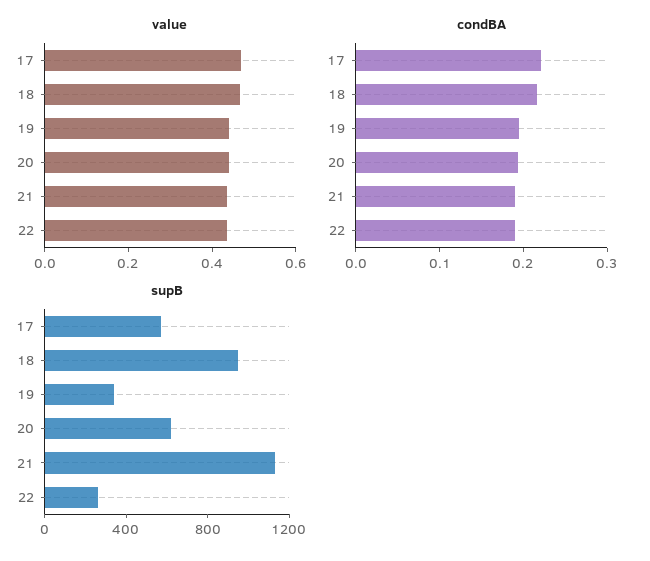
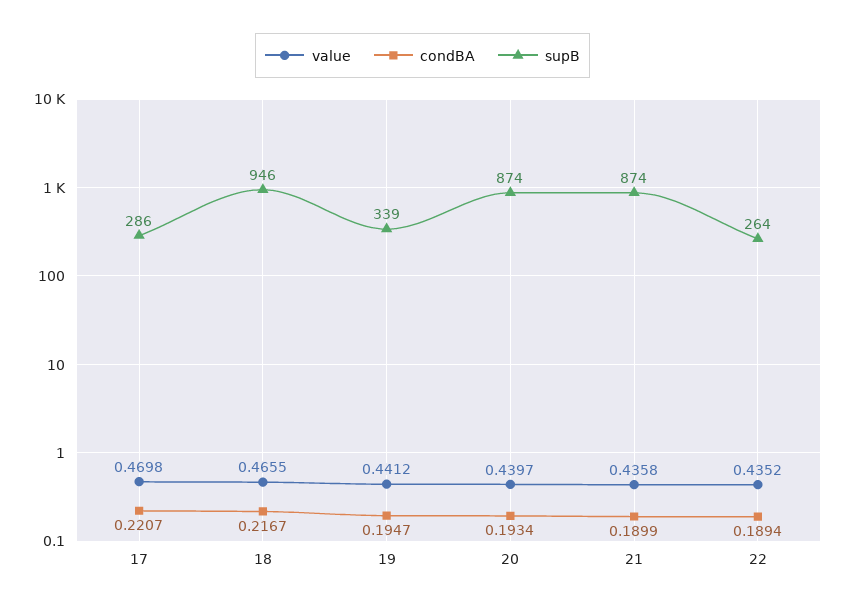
supB, 17: 600 -> 286
supB, 20: 600 -> 874
supB, 21: 1100 -> 874

